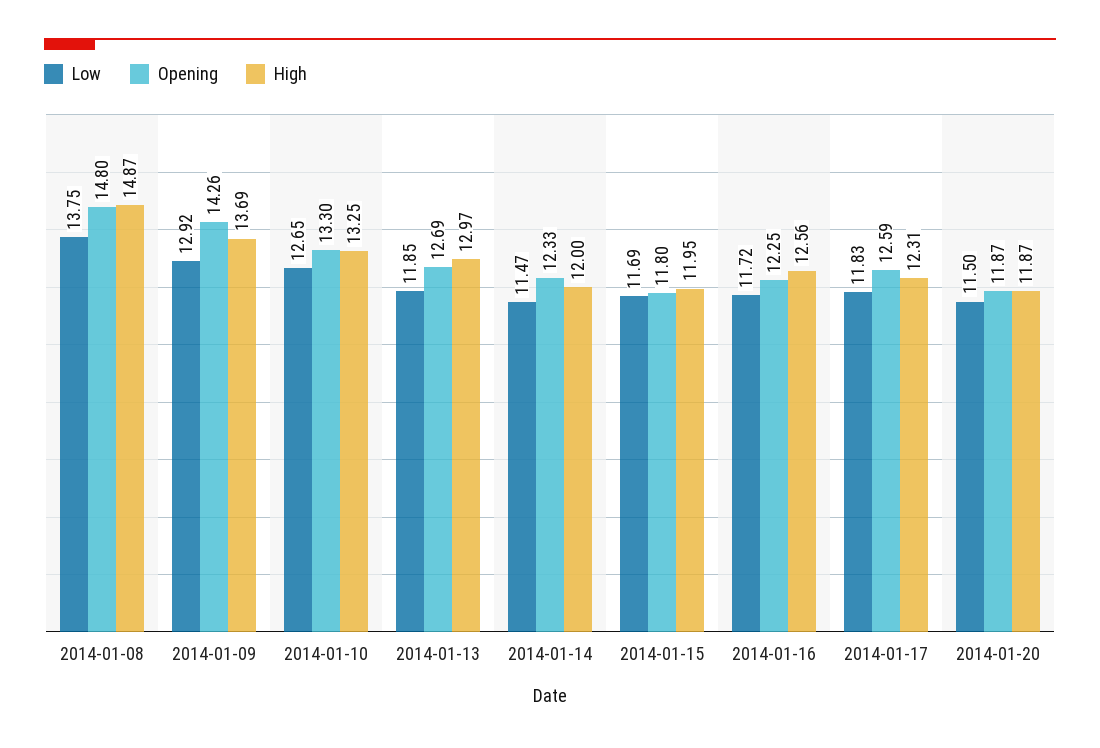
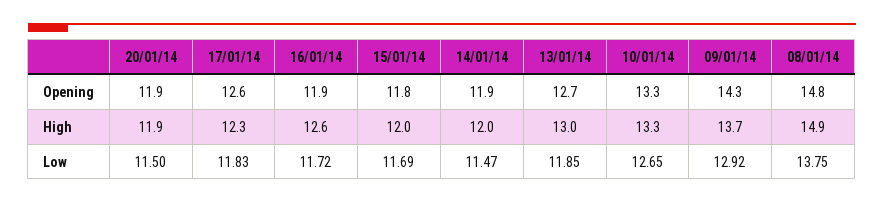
Opening, 2014-01-14: 12.33 -> 11.9
Opening, 2014-01-16: 12.25 -> 11.9

